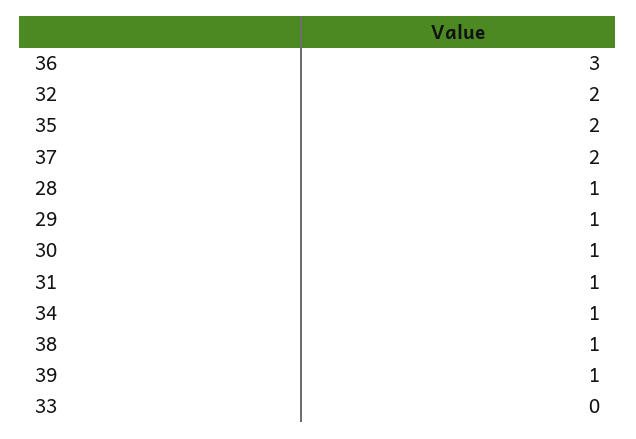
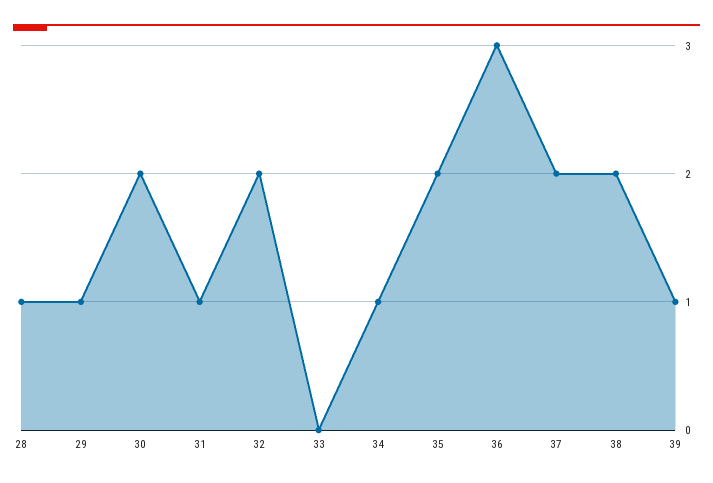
30: 1 -> 2
38: 1 -> 2

